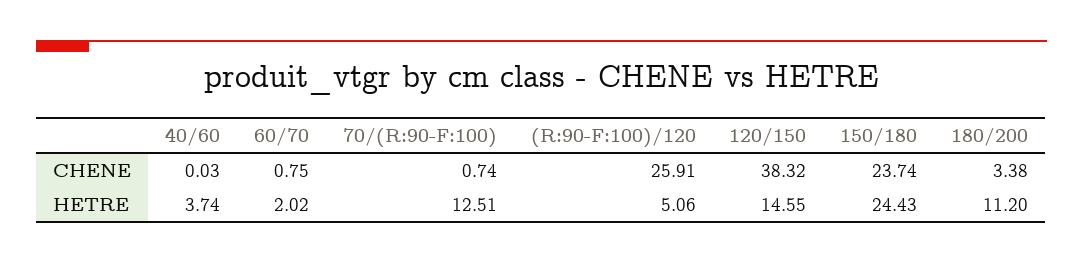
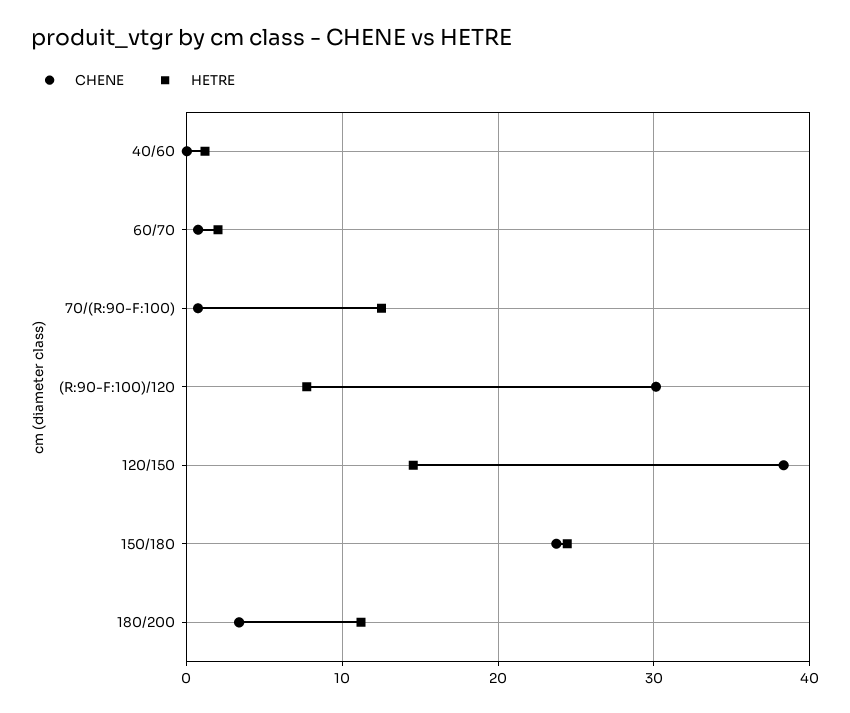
CHENE, (R:90-F:100)/120: 25.91 -> 30
HETRE, 40/60: 3.74 -> 1
HETRE, (R:90-F:100)/120: 5.06 -> 8

